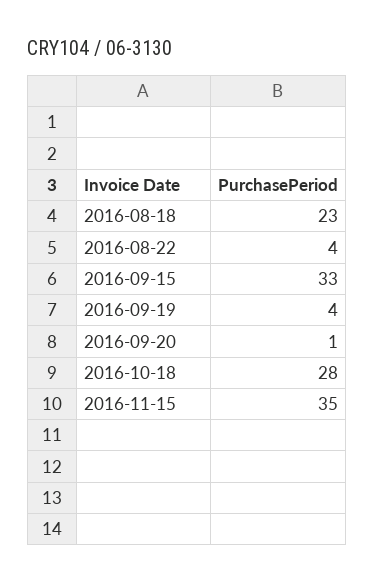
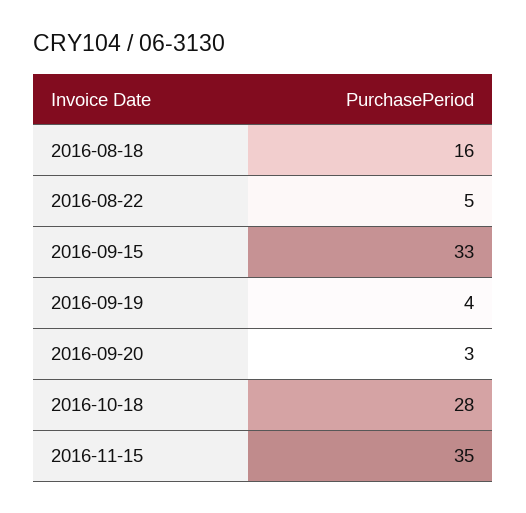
2016-08-18: 23 -> 16
2016-08-22: 4 -> 5
2016-09-20: 1 -> 3

